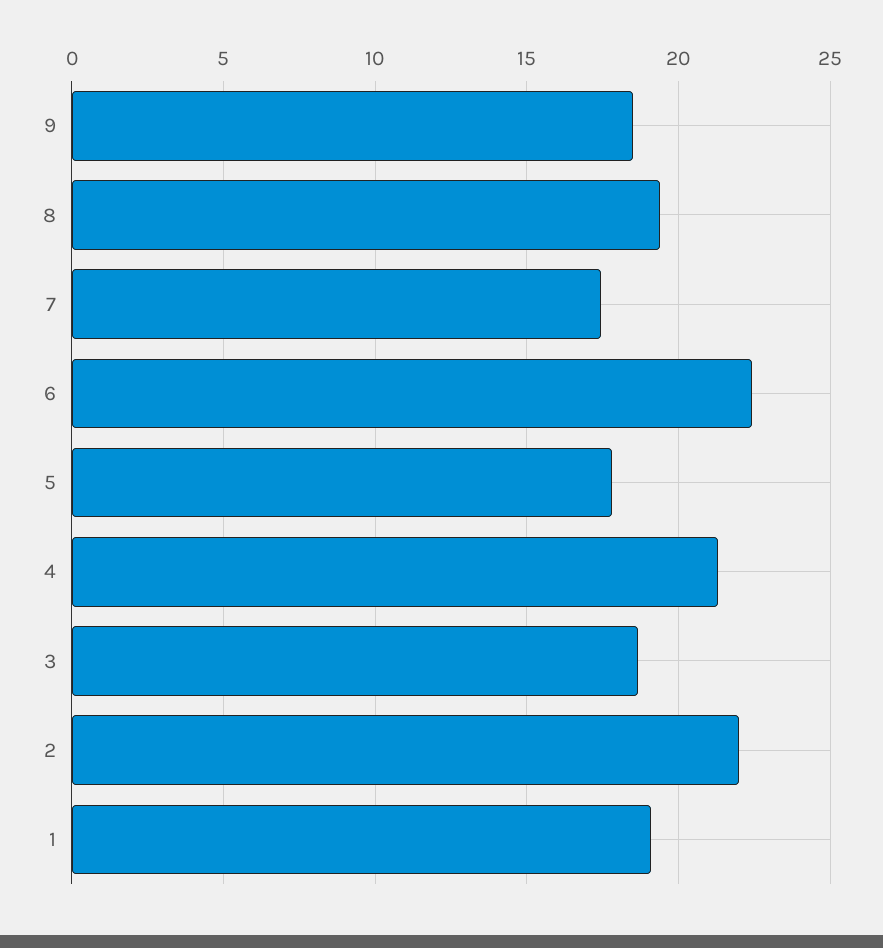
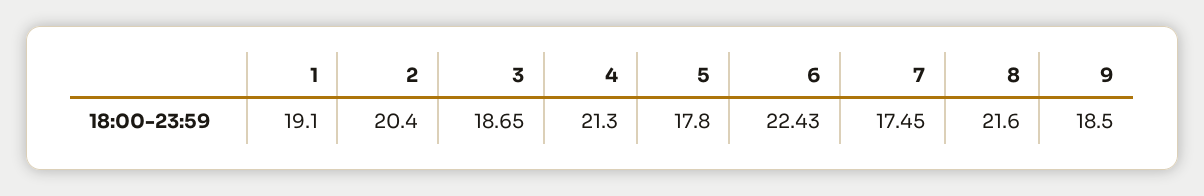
8: 19.5 -> 21.6
2: 22 -> 20.4

